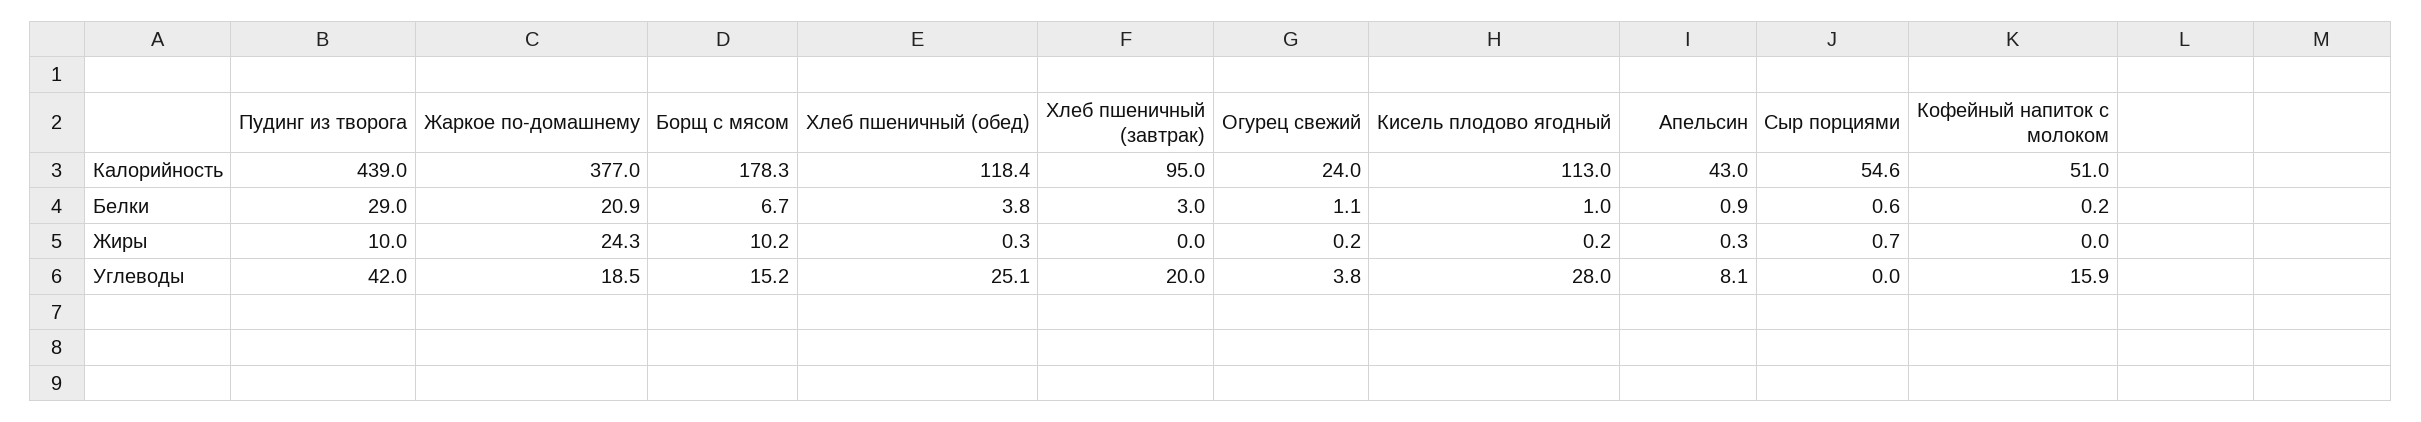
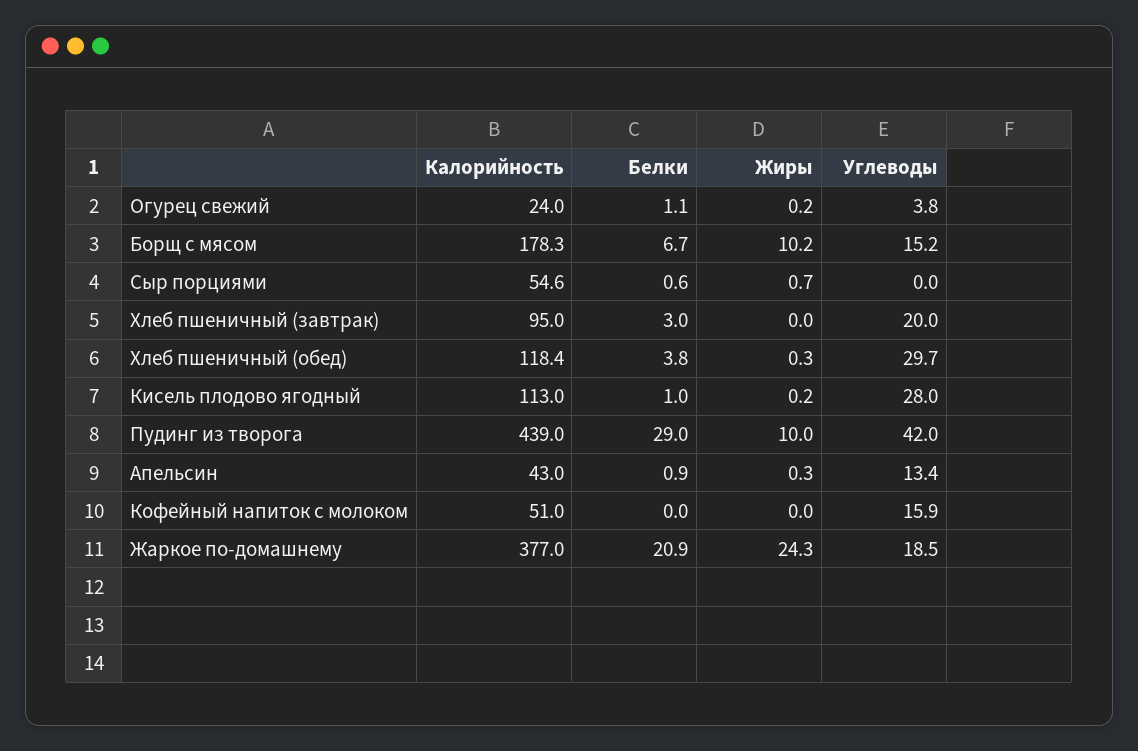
Кофейный напиток с молоком, Белки: 0.2 -> 0
Хлеб пшеничный (обед), Углеводы: 25.1 -> 29.7
Апельсин, Углеводы: 8.1 -> 13.4

